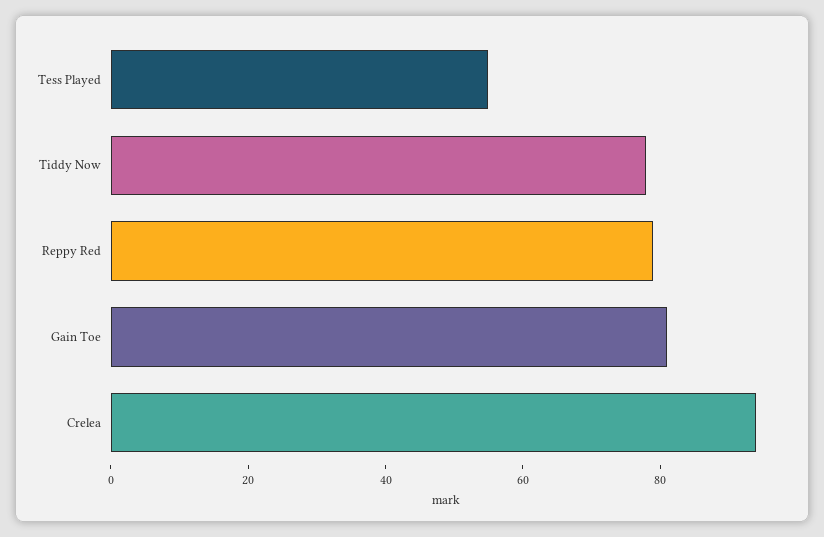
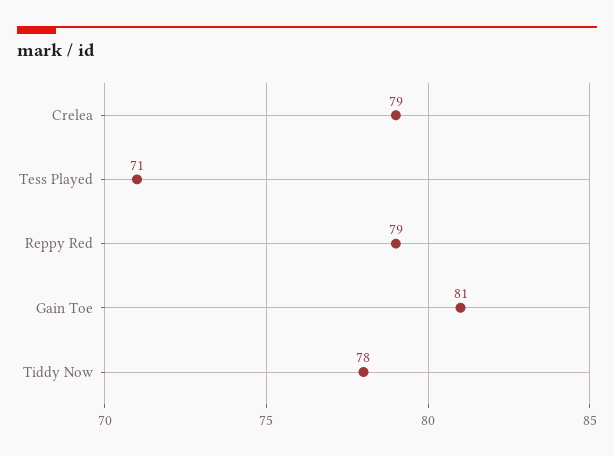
Tess Played: 55 -> 71
Crelea: 95 -> 79

